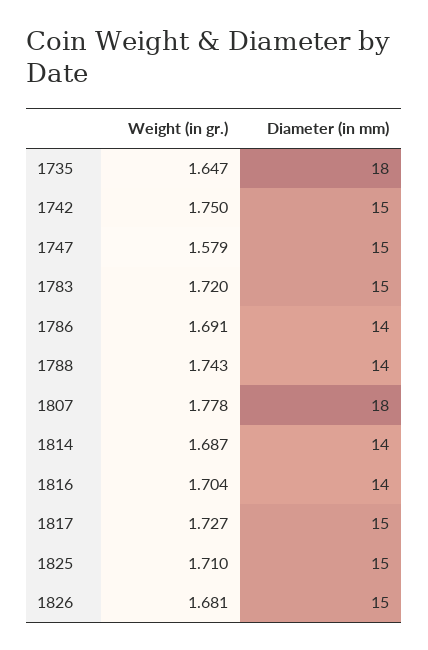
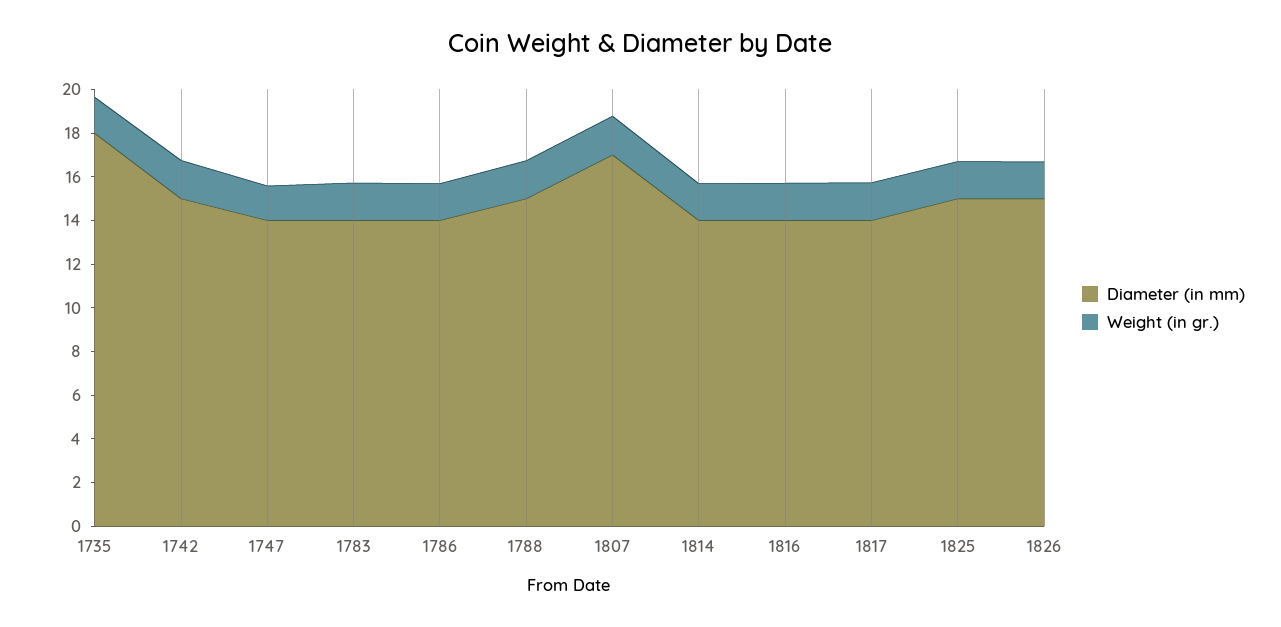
Diameter (in mm), 1747: 15 -> 14
Diameter (in mm), 1783: 15 -> 14
Diameter (in mm), 1788: 14 -> 15
Diameter (in mm), 1807: 18 -> 17
Diameter (in mm), 1817: 15 -> 14

